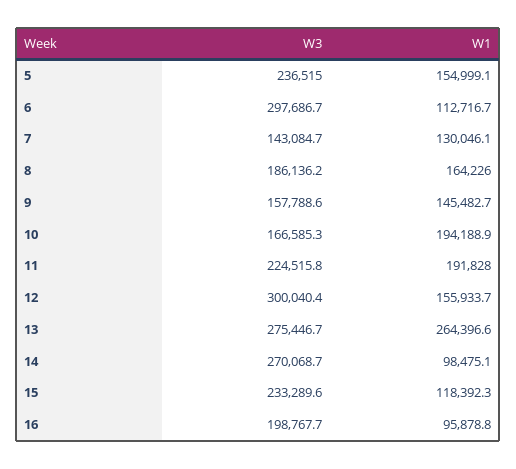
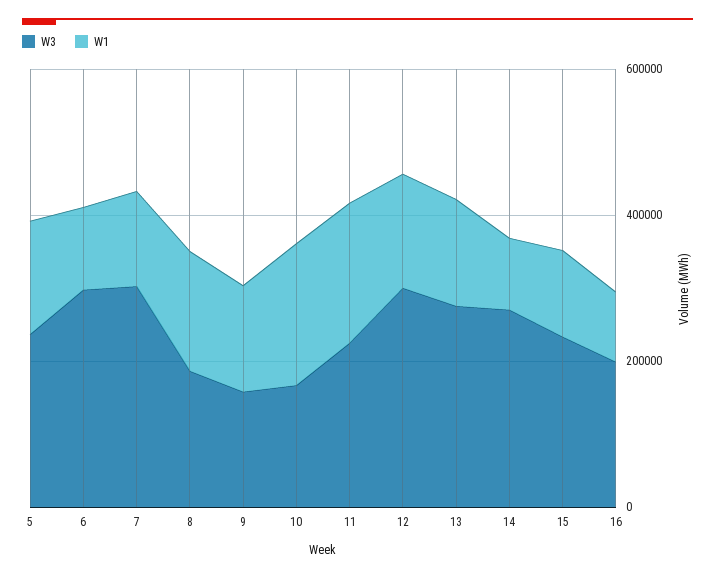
W3, 7: 143084.7 -> 300000
W1, 13: 264396.6 -> 150000

